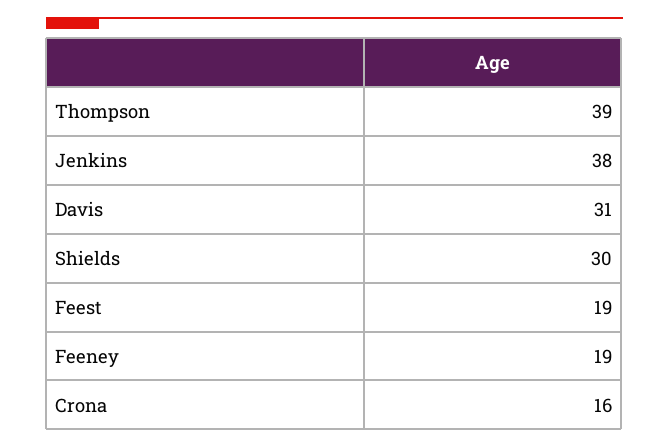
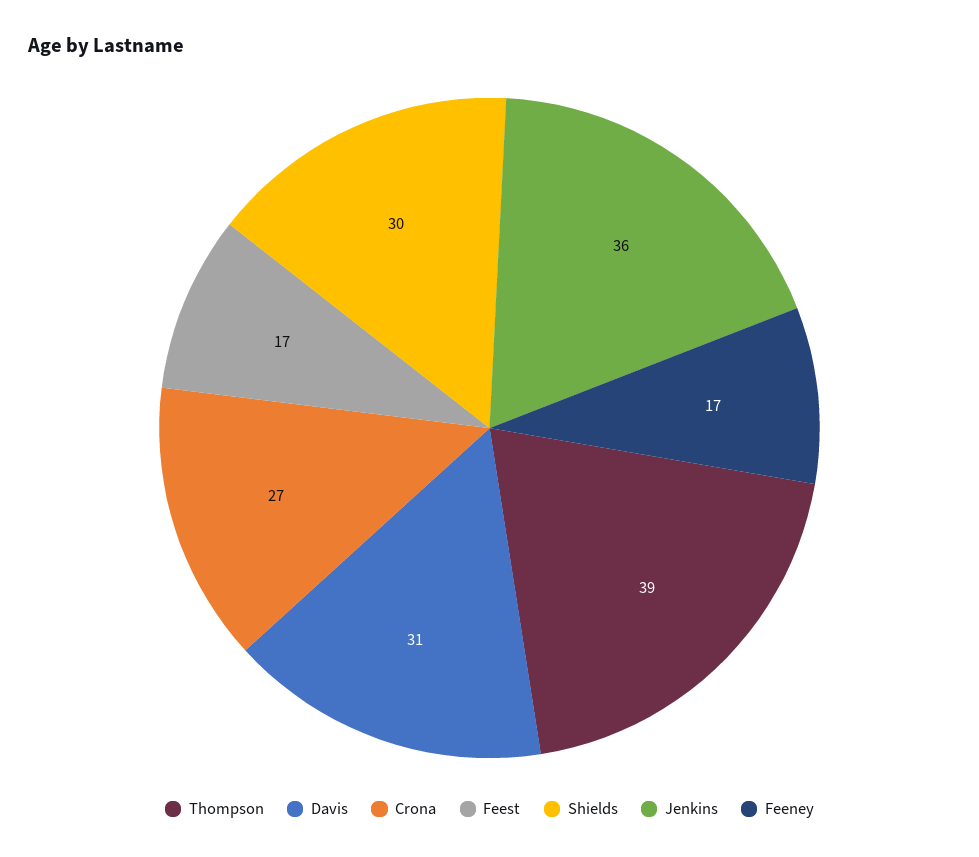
Jenkins: 38 -> 36
Feest: 19 -> 17
Feeney: 19 -> 17
Crona: 16 -> 27

